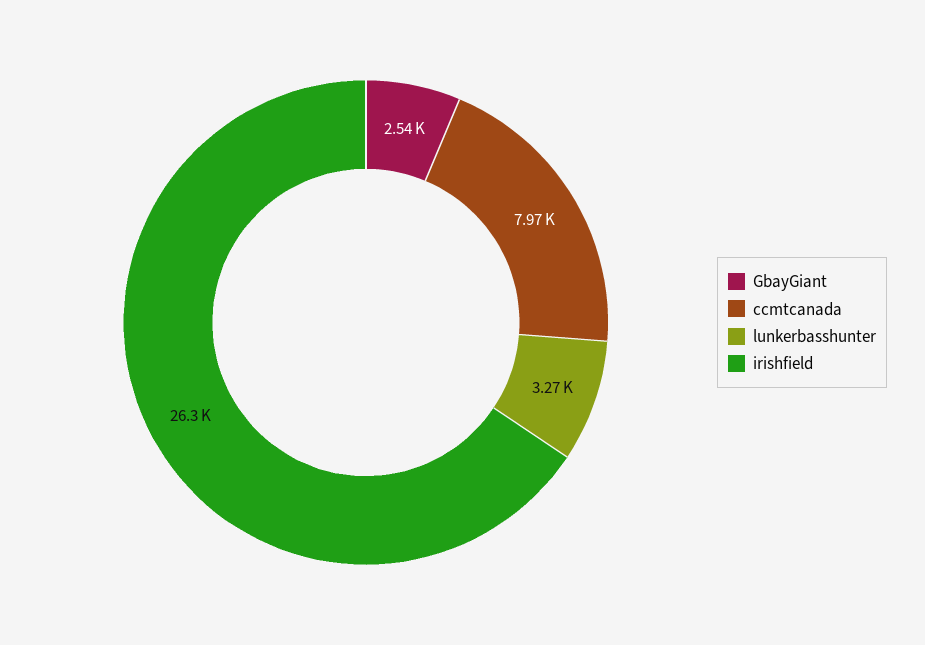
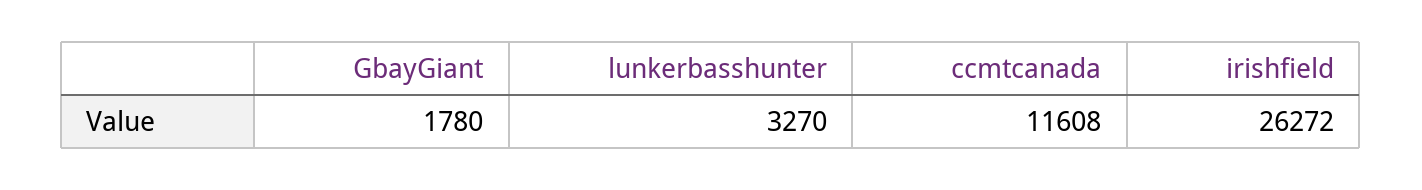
GbayGiant: 2540 -> 1780
ccmtcanada: 7970 -> 11608

